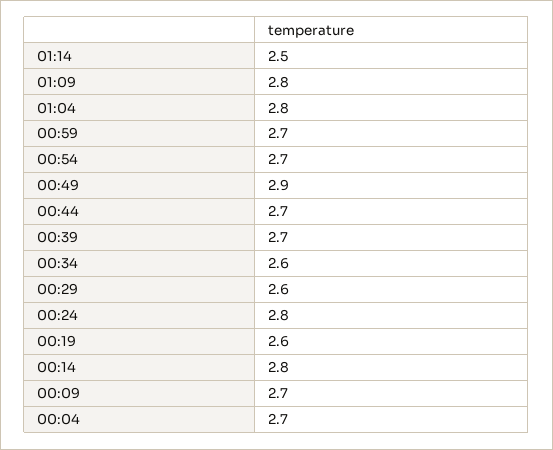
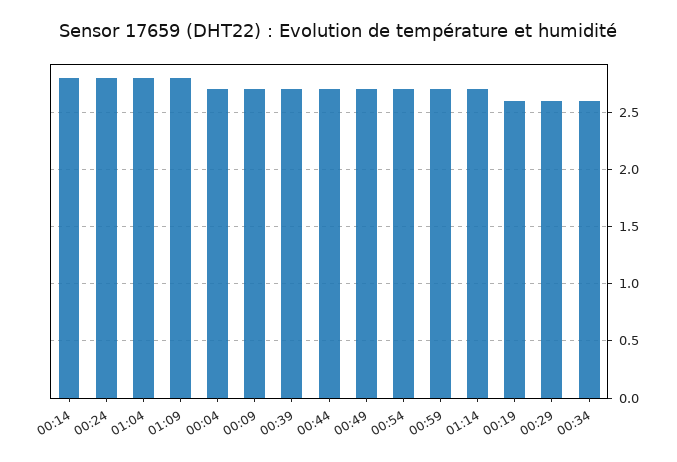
01:14: 2.5 -> 2.7
00:49: 2.9 -> 2.7

